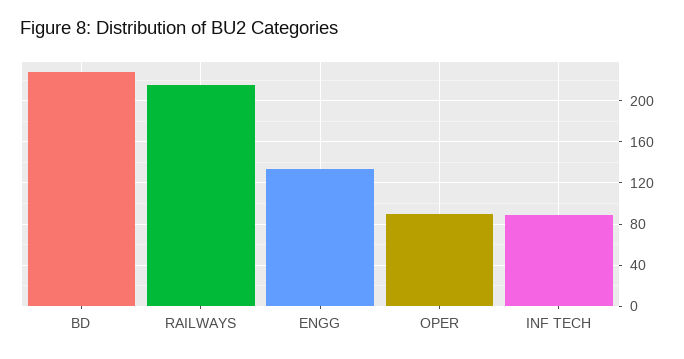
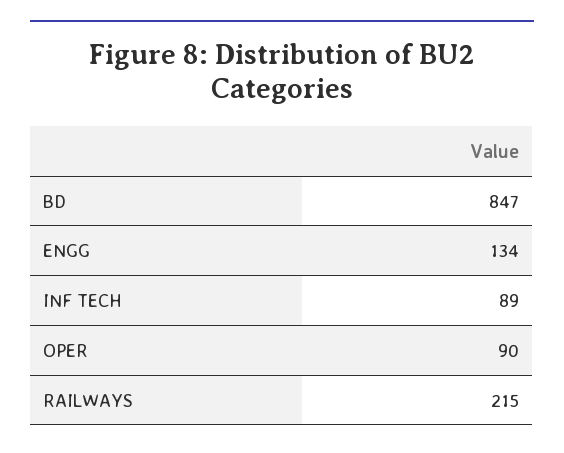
BD: 230 -> 847

